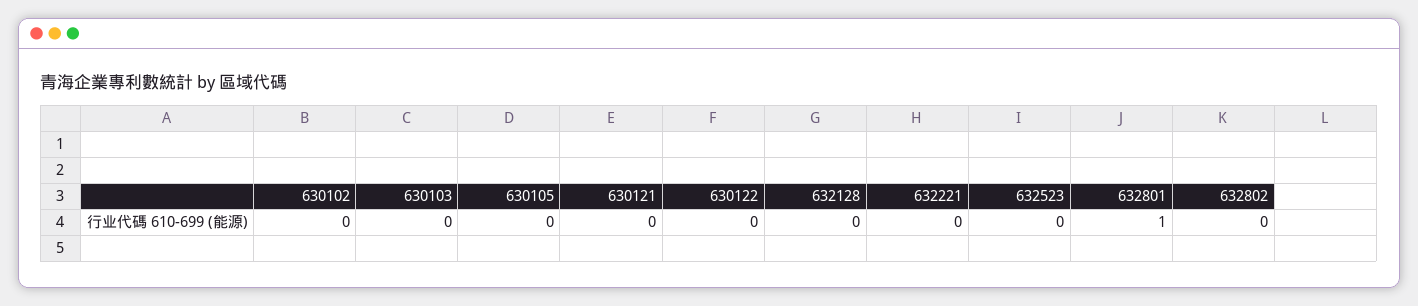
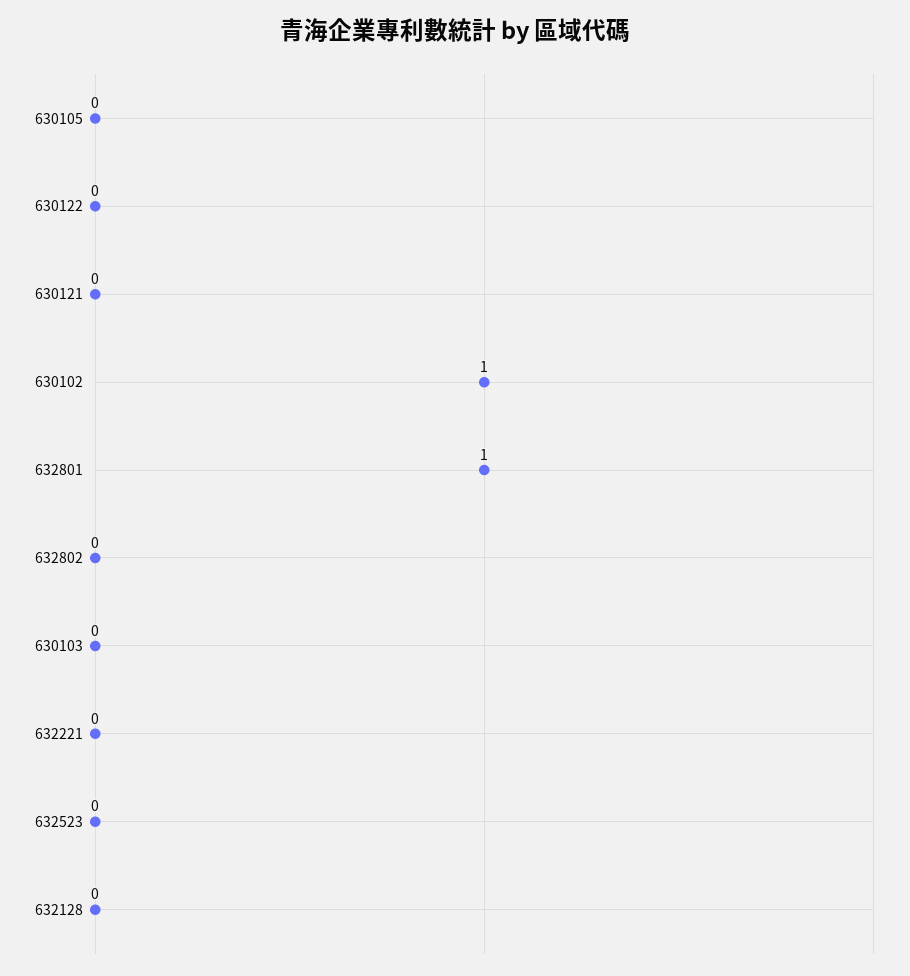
630102: 0 -> 1

